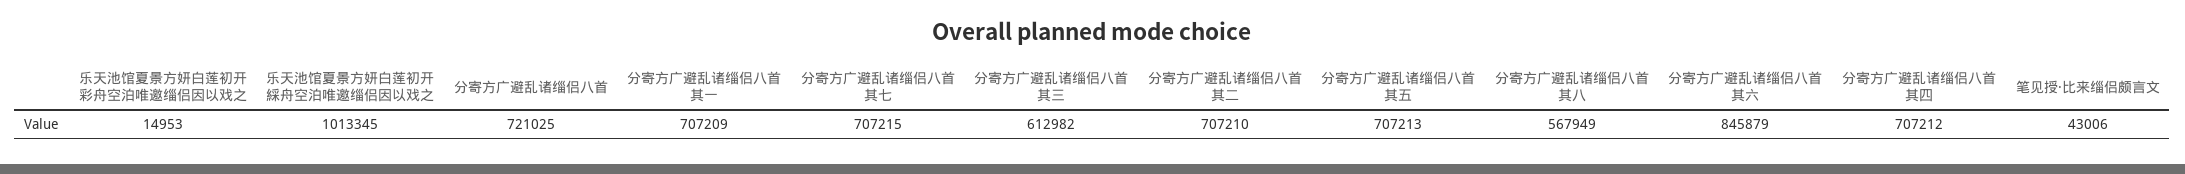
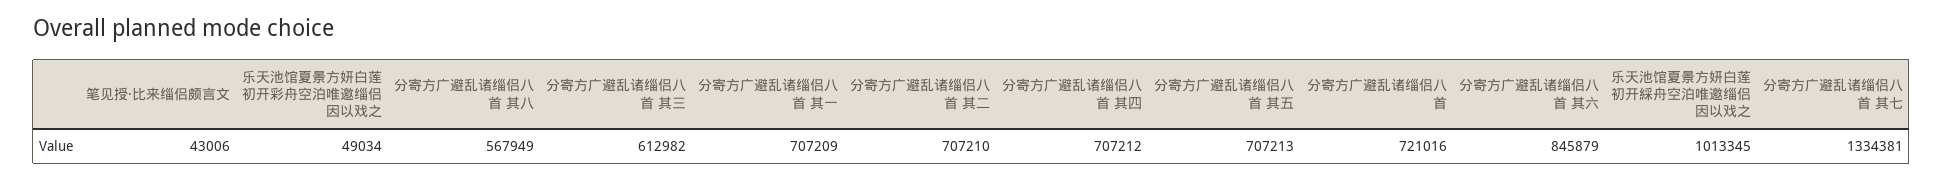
乐天池馆夏景方妍白莲初开彩舟空泊唯邀缁侣因以戏之: 14953 -> 49034
分寄方广避乱诸缁侣八首: 721025 -> 721016
分寄方广避乱诸缁侣八首 其七: 707215 -> 1334381

